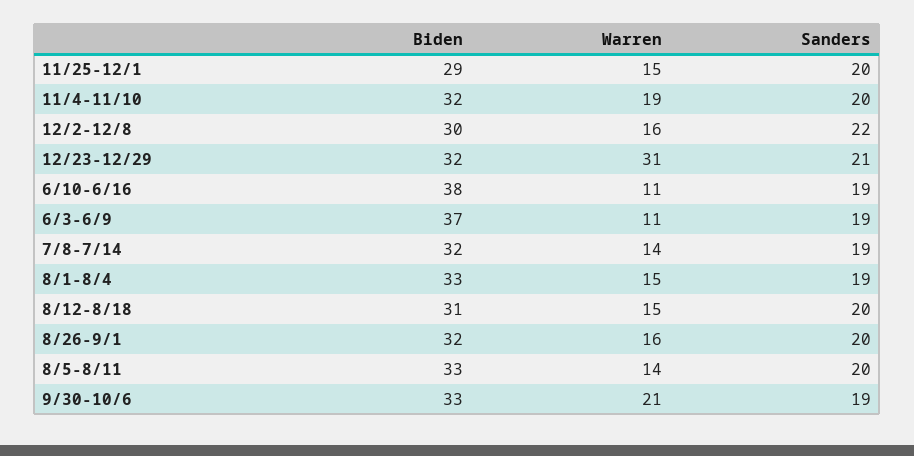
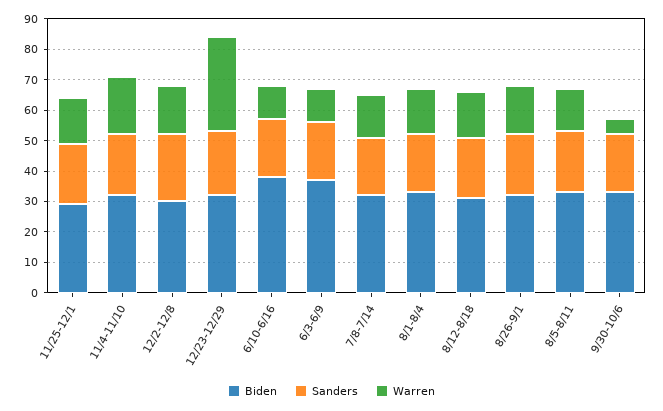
Warren, 9/30-10/6: 21 -> 5

